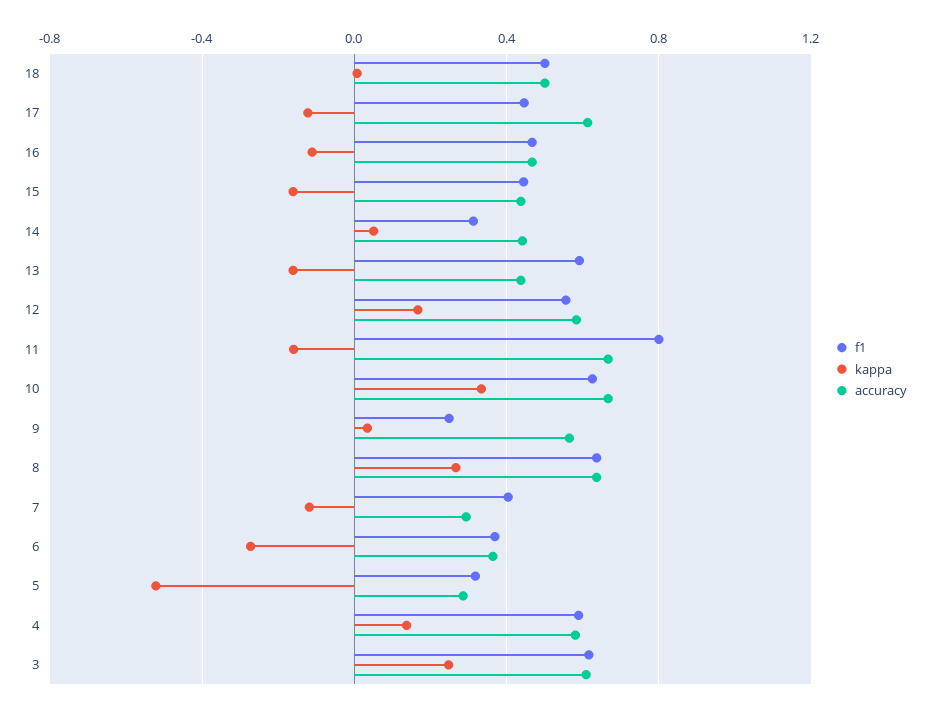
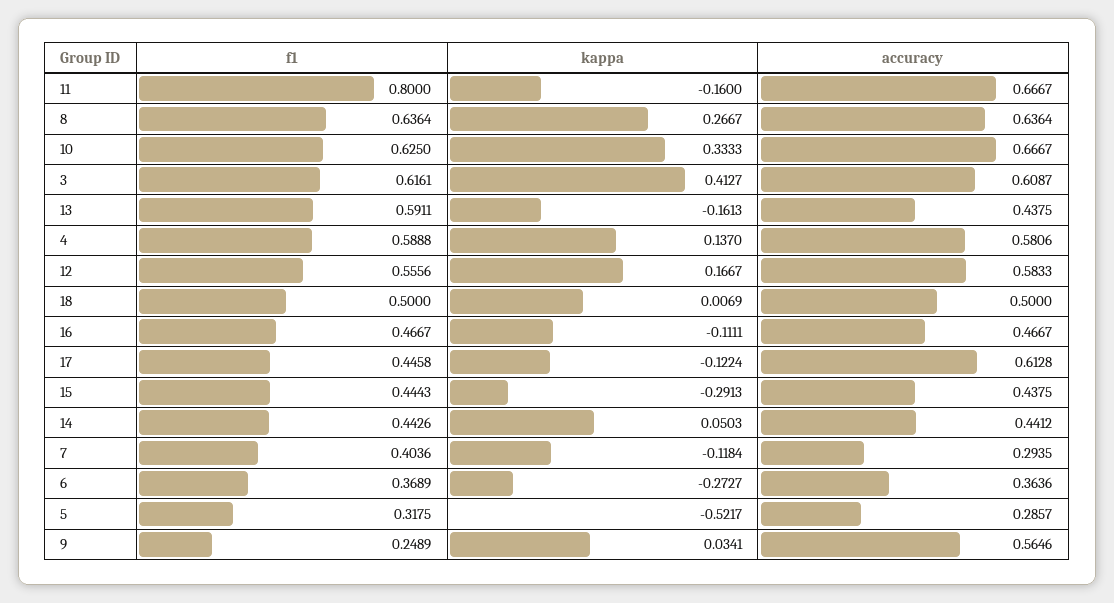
kappa, 15: -0.15 -> -0.2913
f1, 14: 0.3 -> 0.4426
kappa, 3: 0.25 -> 0.4127

